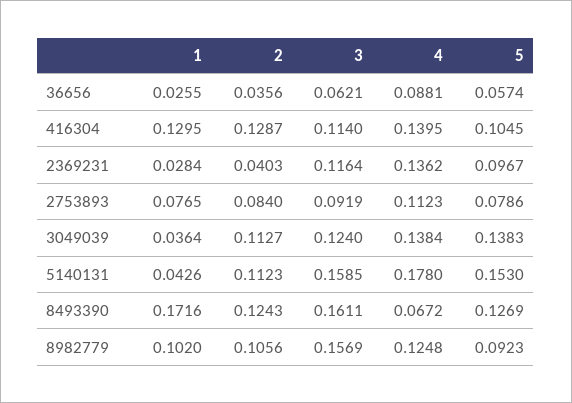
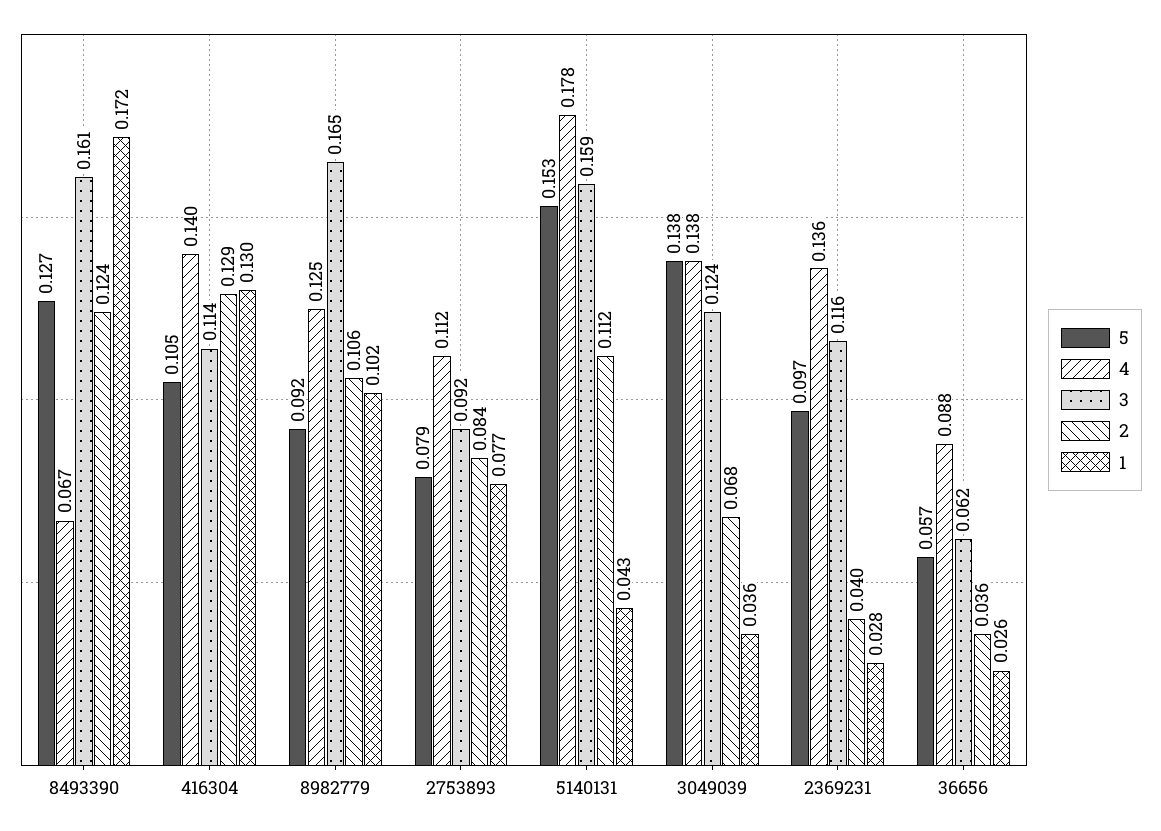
2, 3049039: 0.1127 -> 0.068
3, 8982779: 0.1569 -> 0.165

